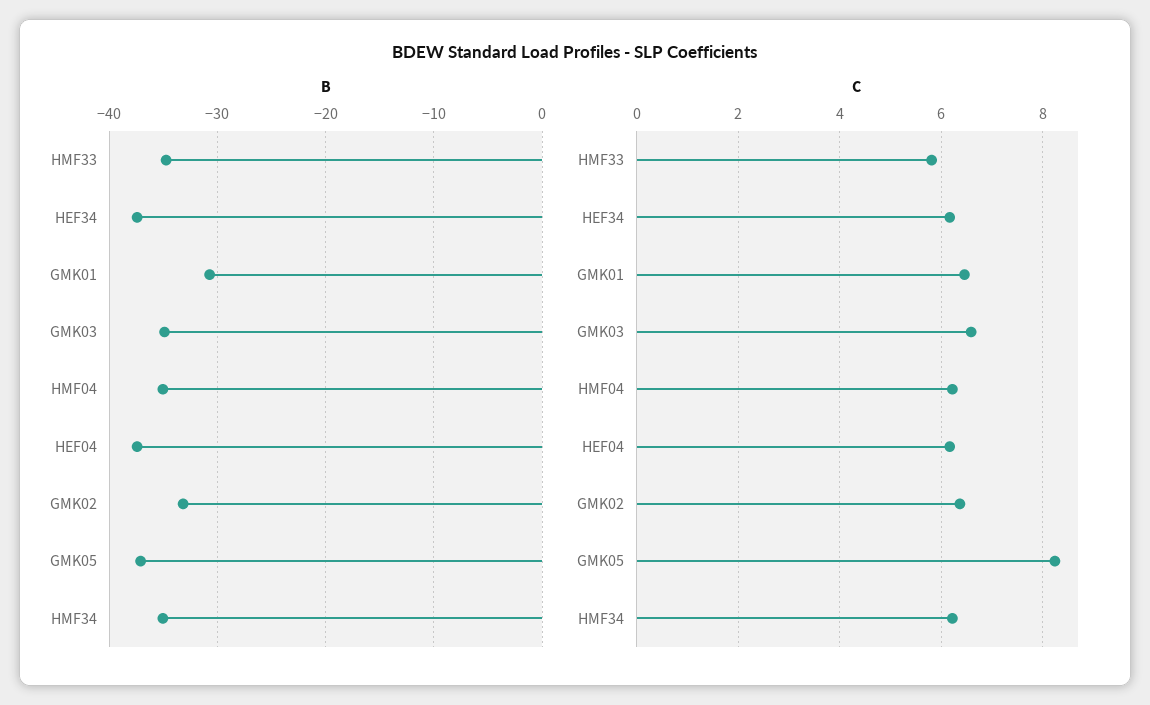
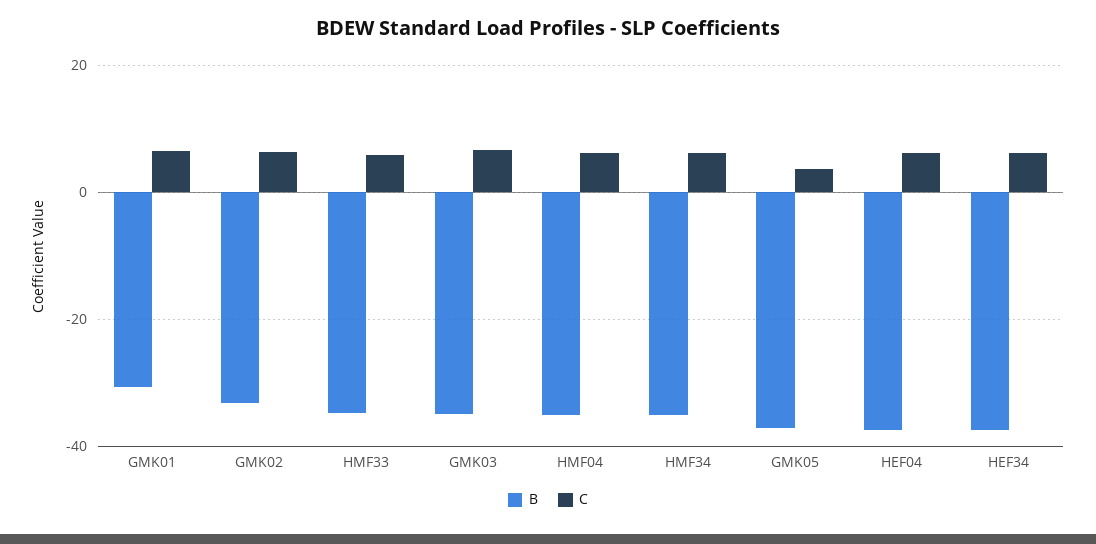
C, GMK05: 8.2 -> 4

